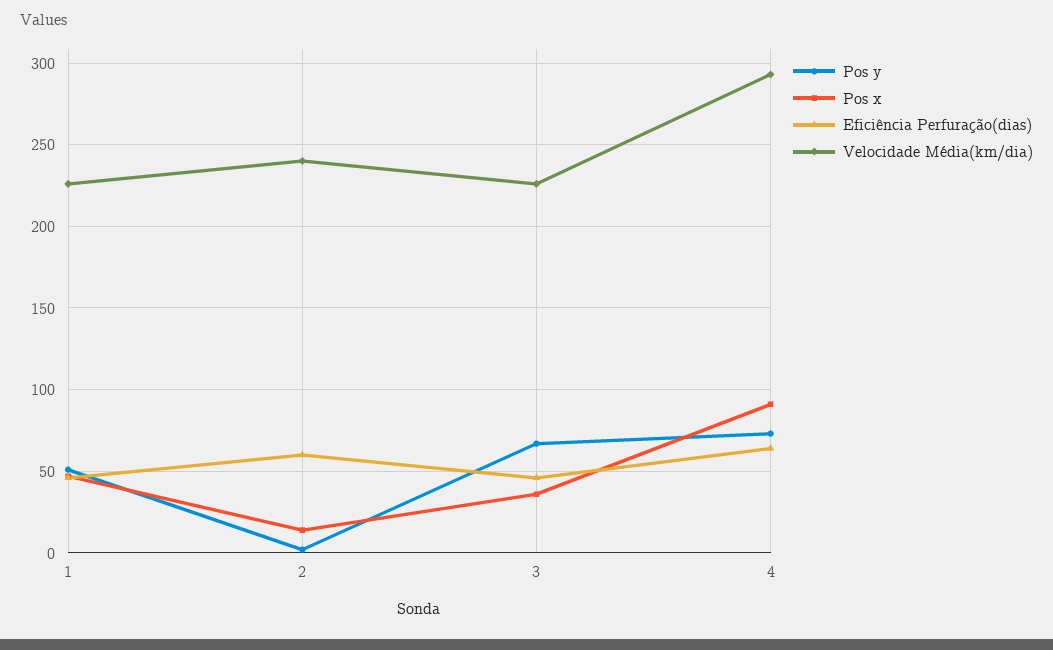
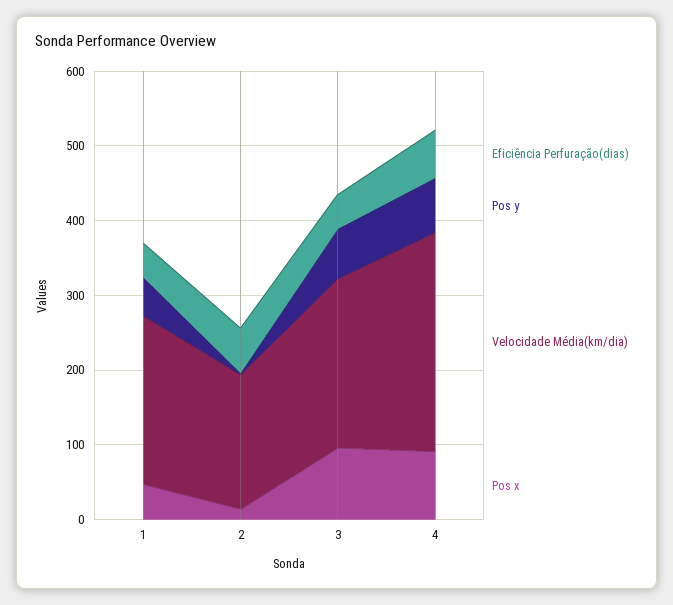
Velocidade Média(km/dia), 2: 240 -> 180
Pos x, 3: 35 -> 100

